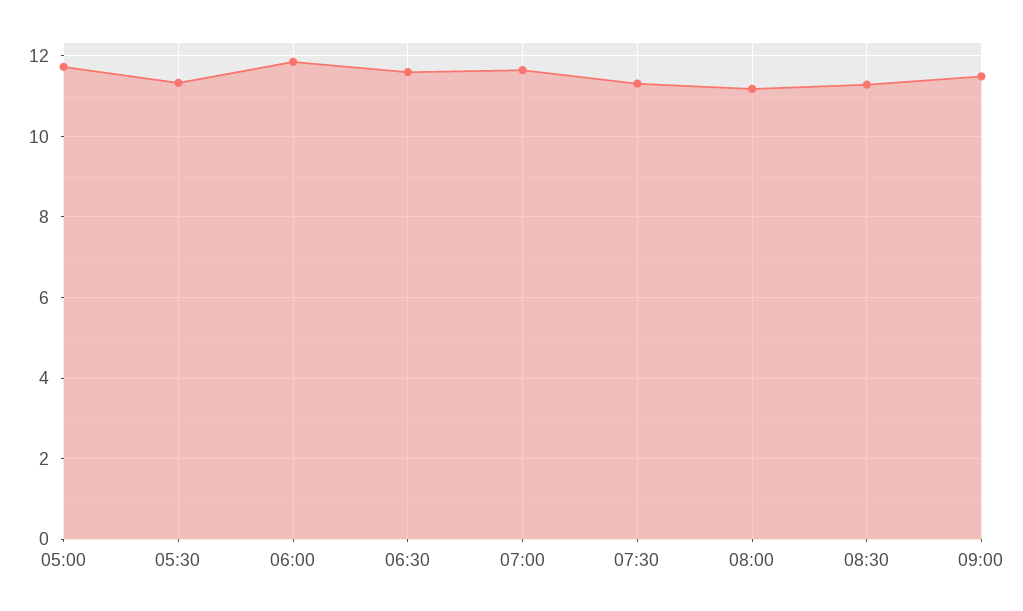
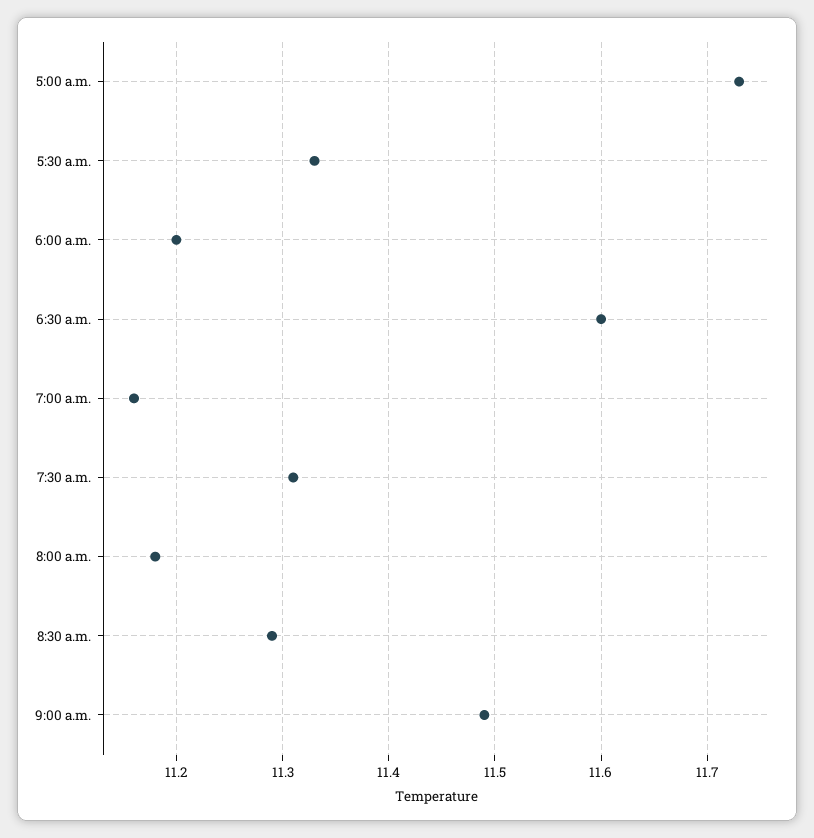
06:00: 11.8 -> 11.2
07:00: 11.6 -> 11.16

